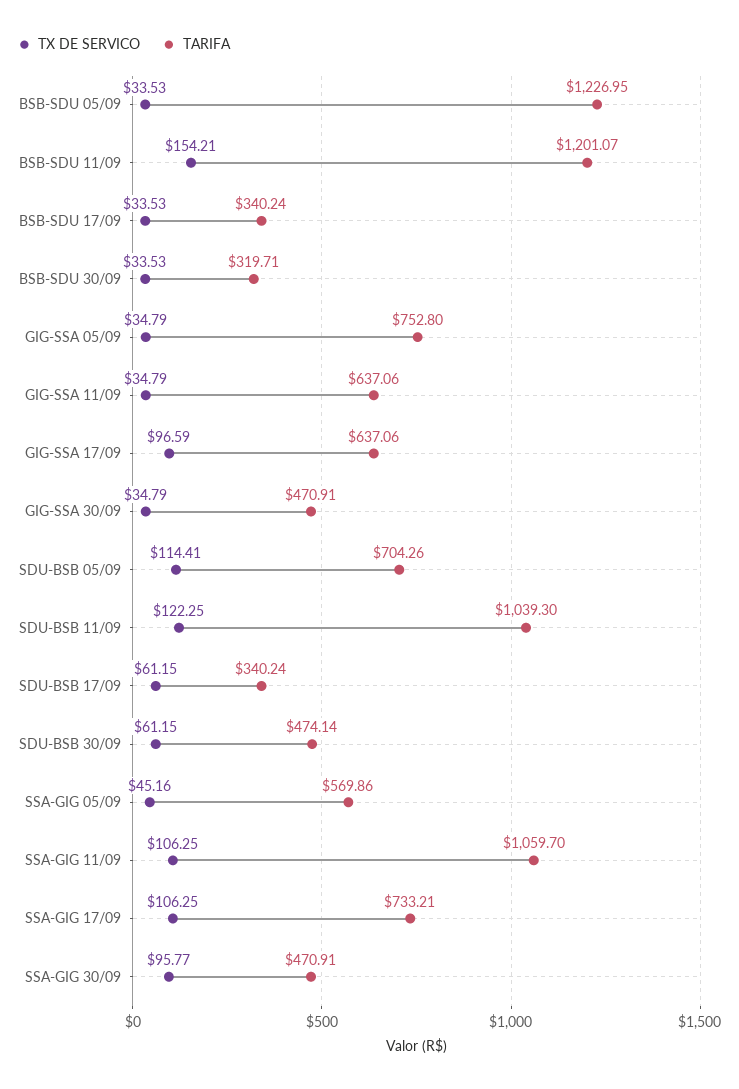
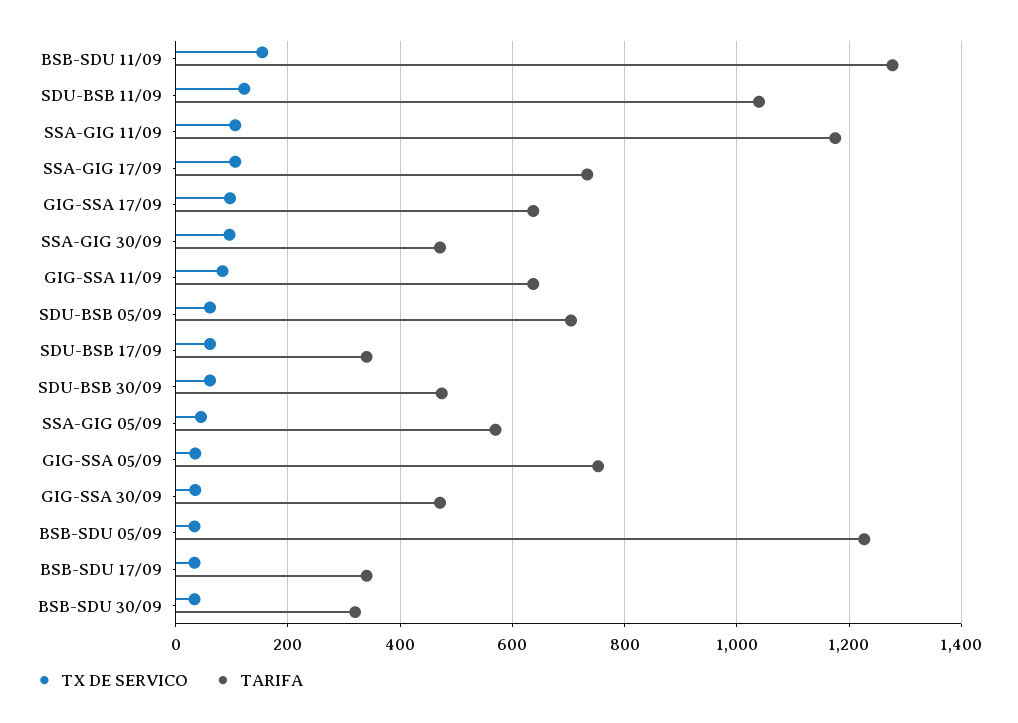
TARIFA, BSB-SDU 11/09: 1201.07 -> 1280
TX DE SERVICO, GIG-SSA 11/09: 34.79 -> 80
TX DE SERVICO, SDU-BSB 05/09: 114.41 -> 60
TARIFA, SSA-GIG 11/09: 1059.7 -> 1180

